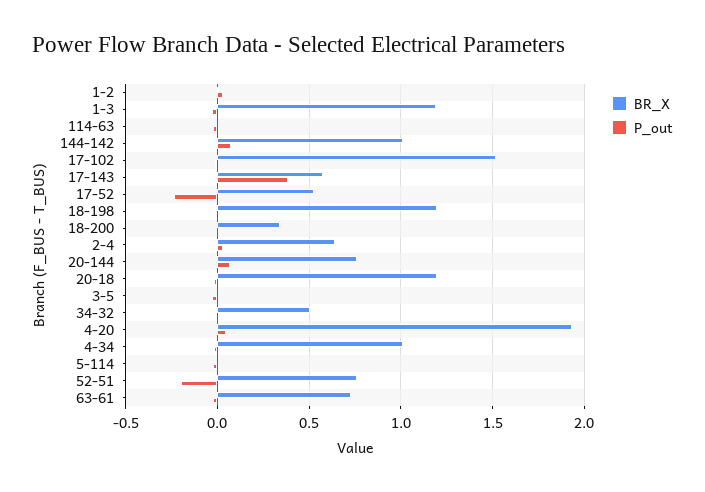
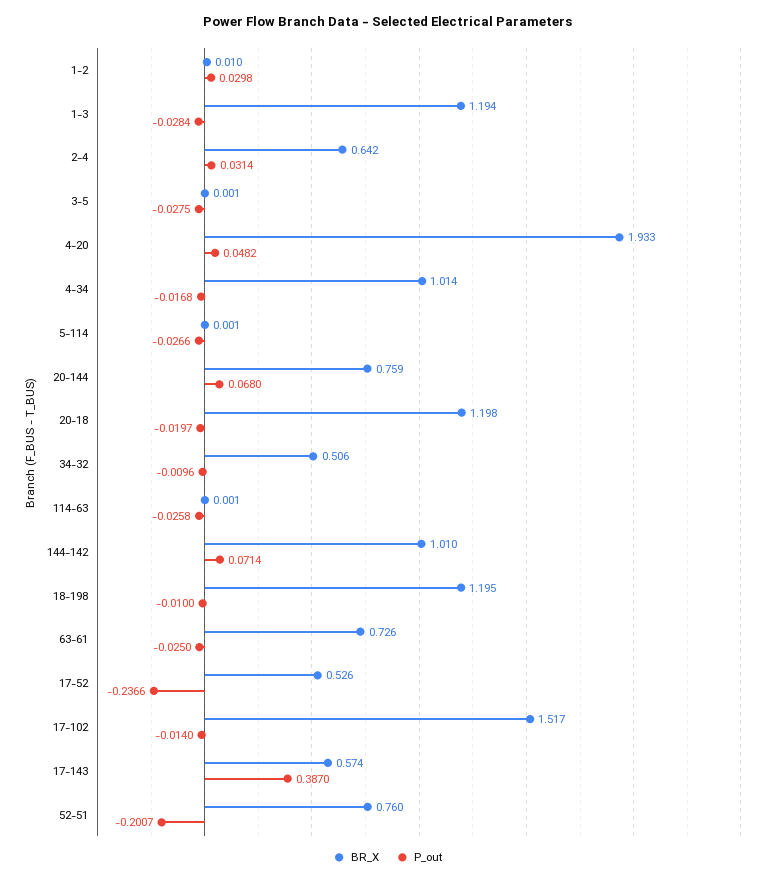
BR_X, 18-200: 0.35 -> none
P_out, 18-200: 0 -> none

